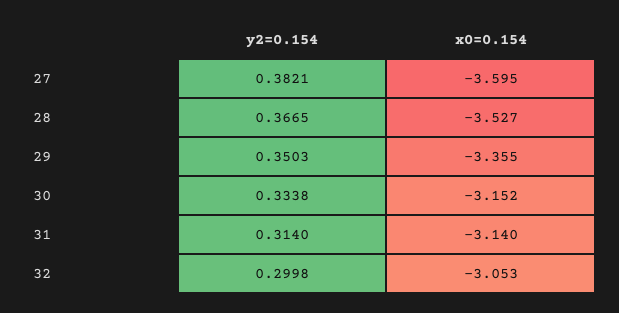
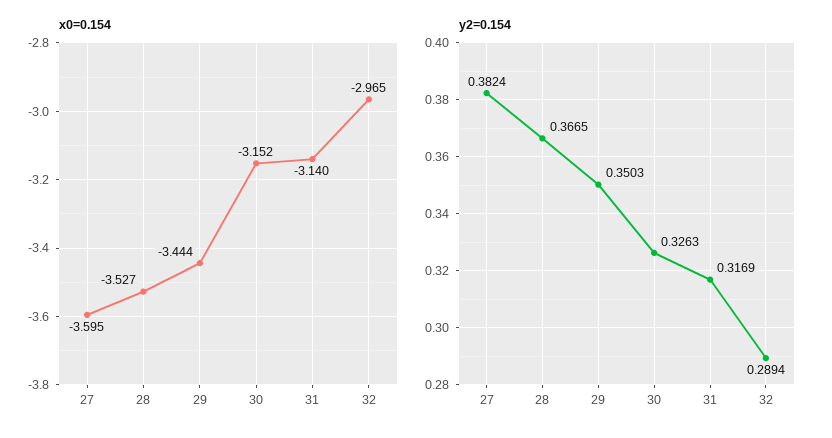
y2=0.154, 27: 0.3821 -> 0.3824
x0=0.154, 29: -3.355 -> -3.444
y2=0.154, 30: 0.3338 -> 0.3263
y2=0.154, 31: 0.314 -> 0.3169
y2=0.154, 32: 0.2998 -> 0.2894
x0=0.154, 32: -3.053 -> -2.965

